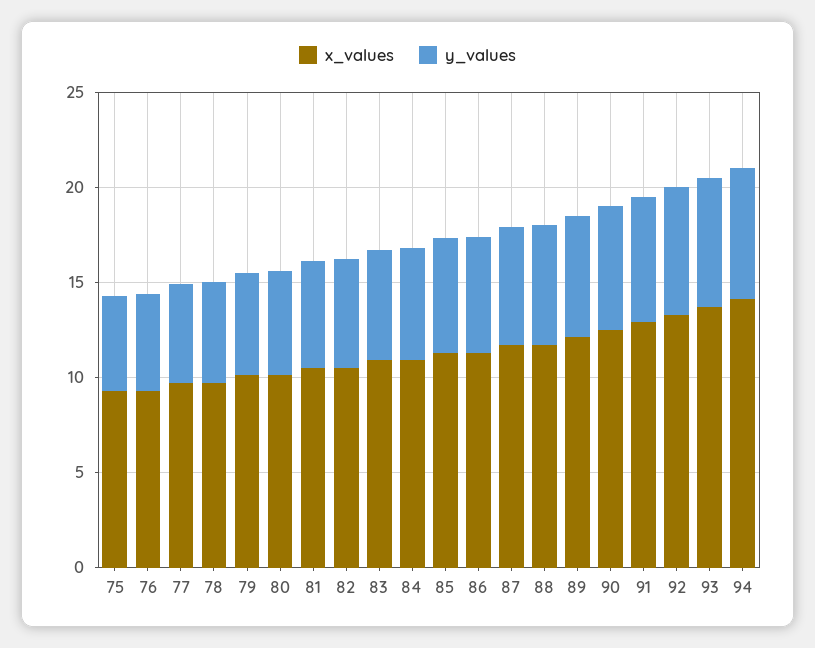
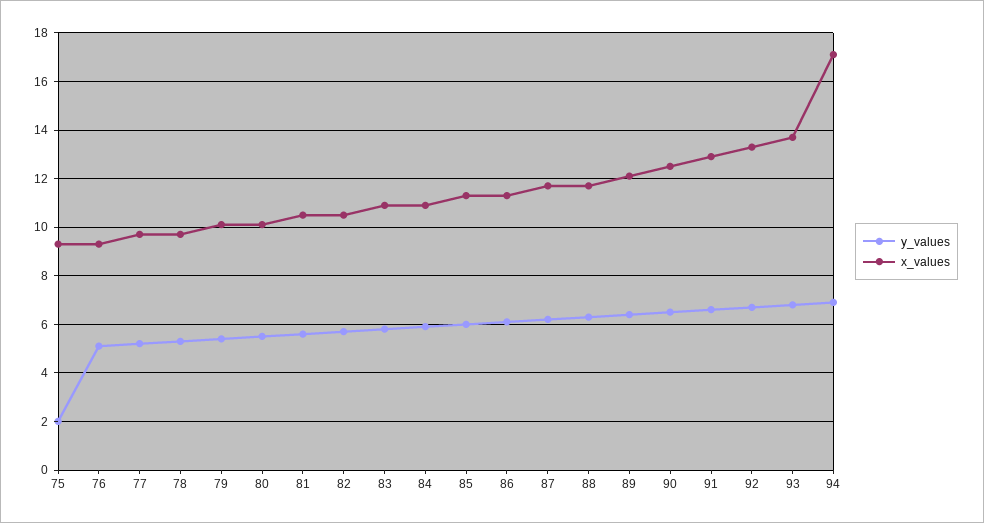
y_values, 75: 5 -> 2
x_values, 94: 14 -> 17

